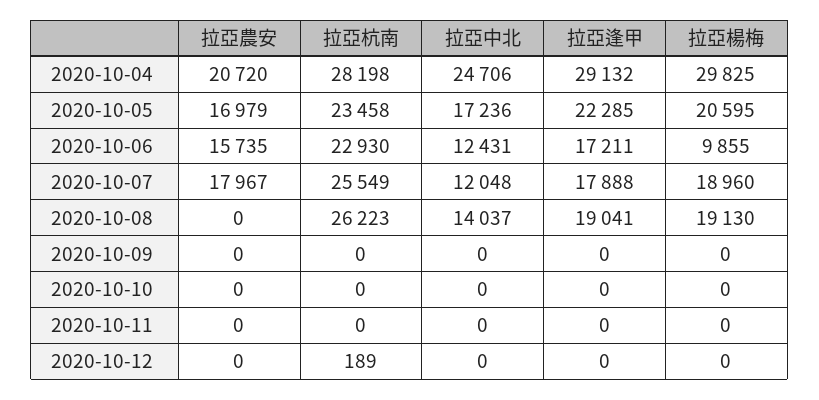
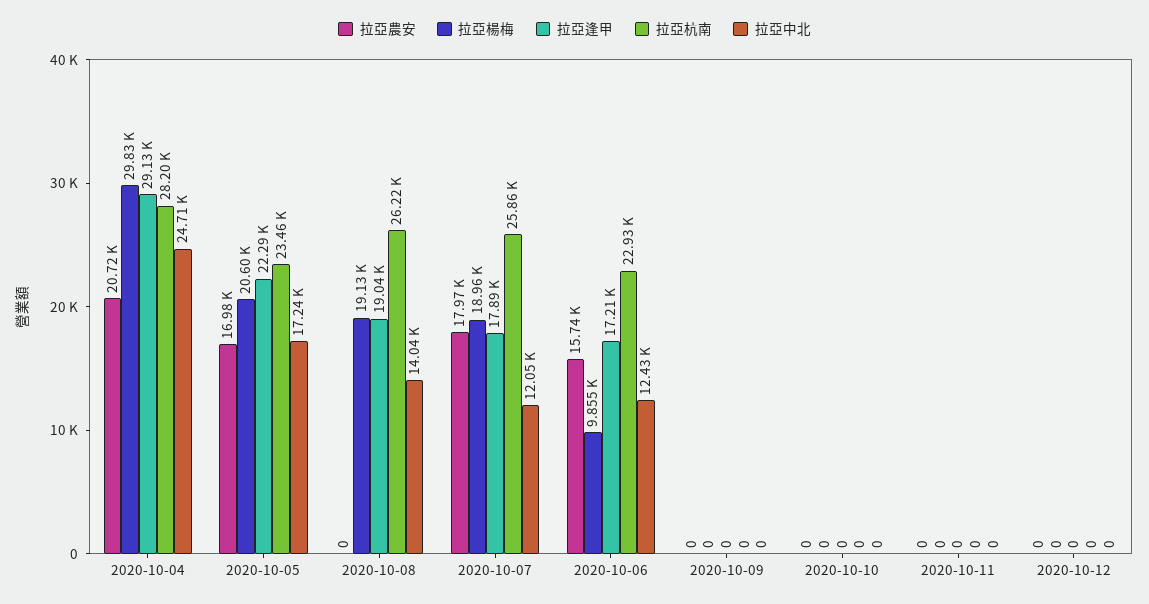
拉亞杭南, 2020-10-07: 25549 -> 25860
拉亞杭南, 2020-10-12: 189 -> 0

